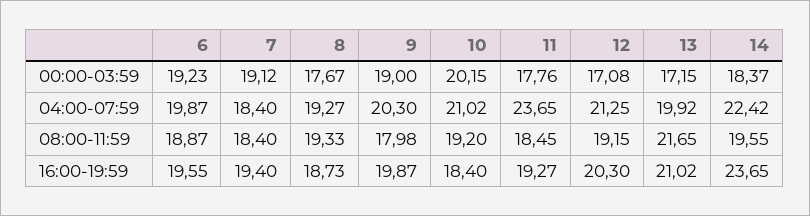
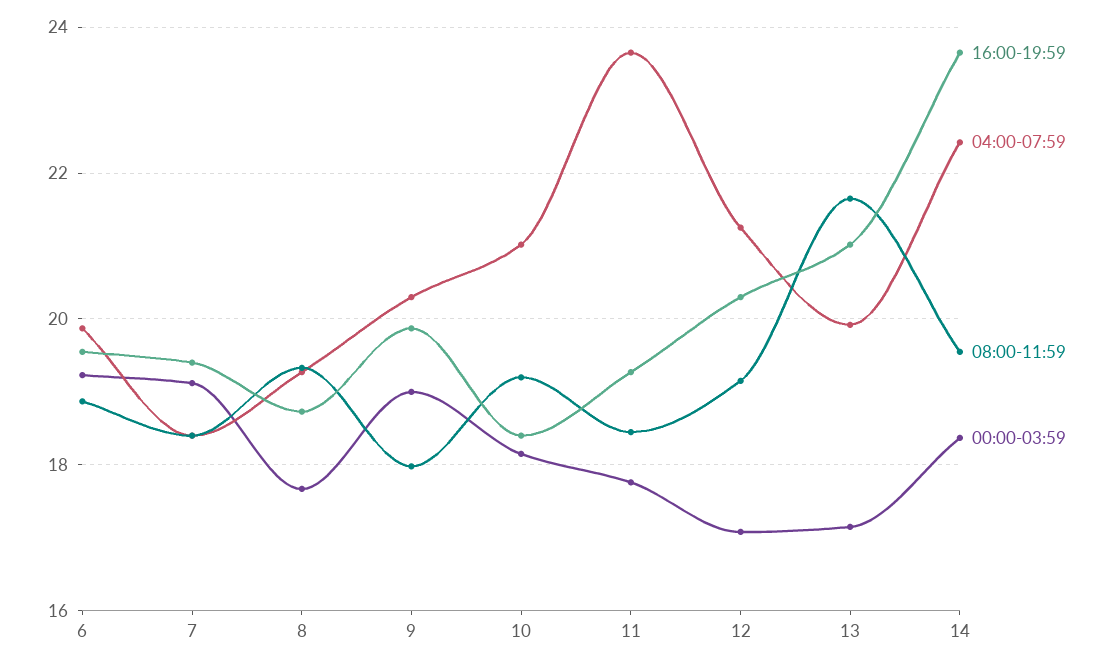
00:00-03:59, 10: 20.15 -> 18.2

